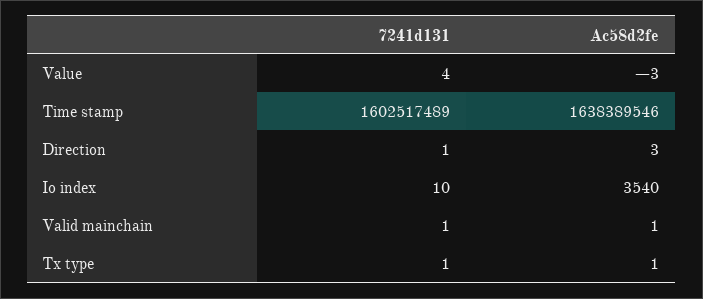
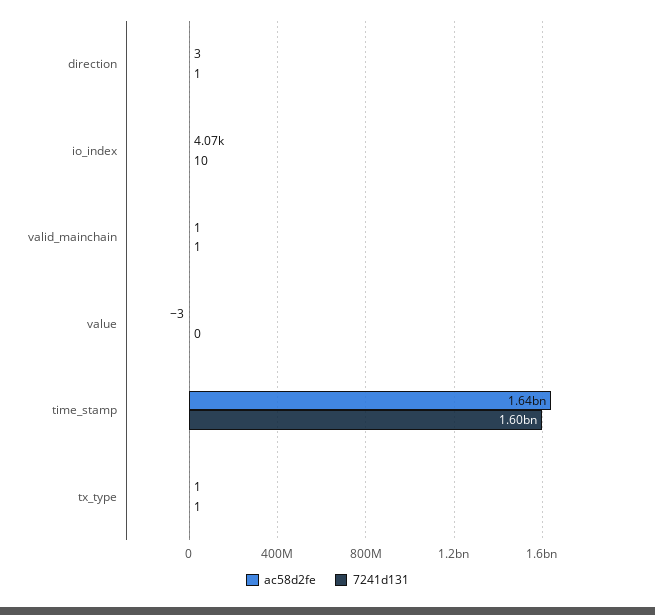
7241d131, Value: 4 -> 0
Ac58d2fe, Io index: 3540 -> 4070

